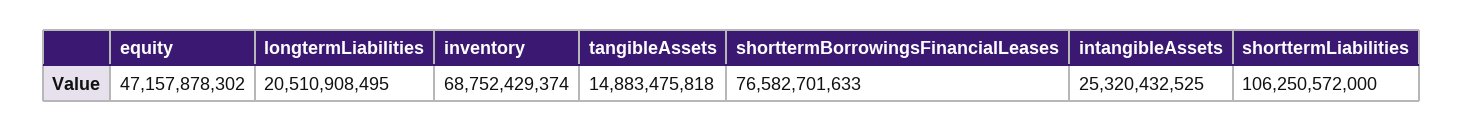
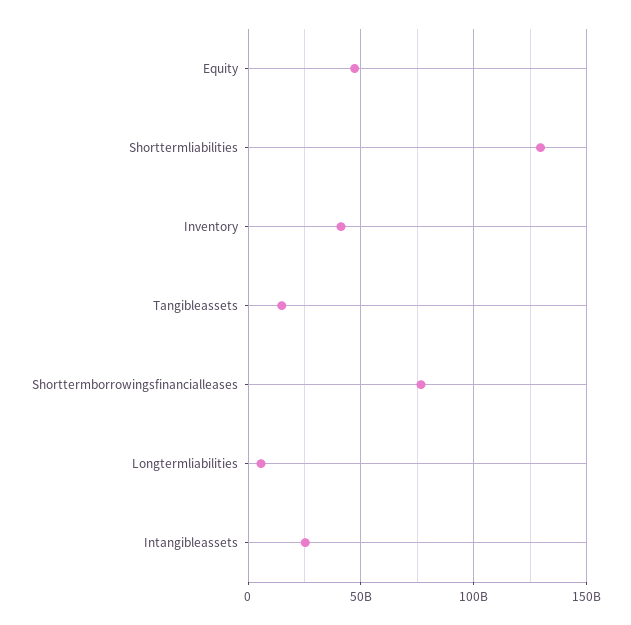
longtermLiabilities: 20510908495 -> 5000000000
inventory: 68752429374 -> 40000000000
shorttermLiabilities: 106250572000 -> 130000000000

